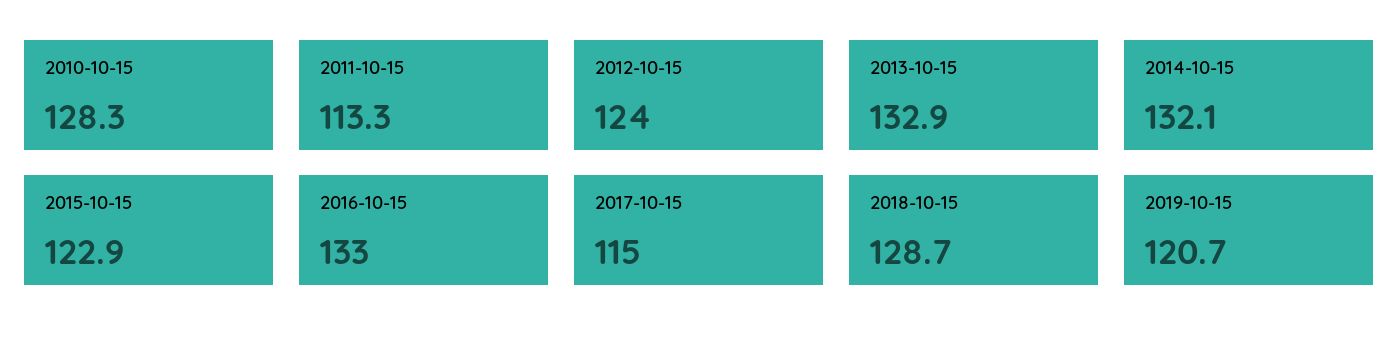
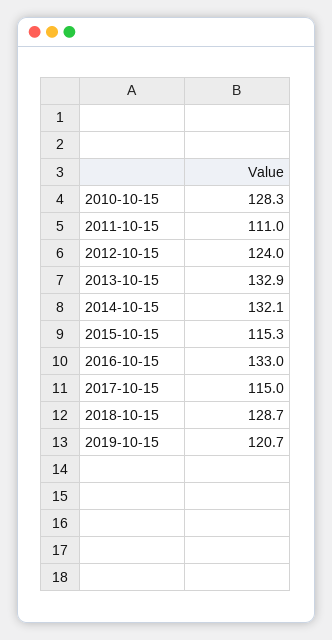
2011-10-15: 113.3 -> 111
2015-10-15: 122.9 -> 115.3

